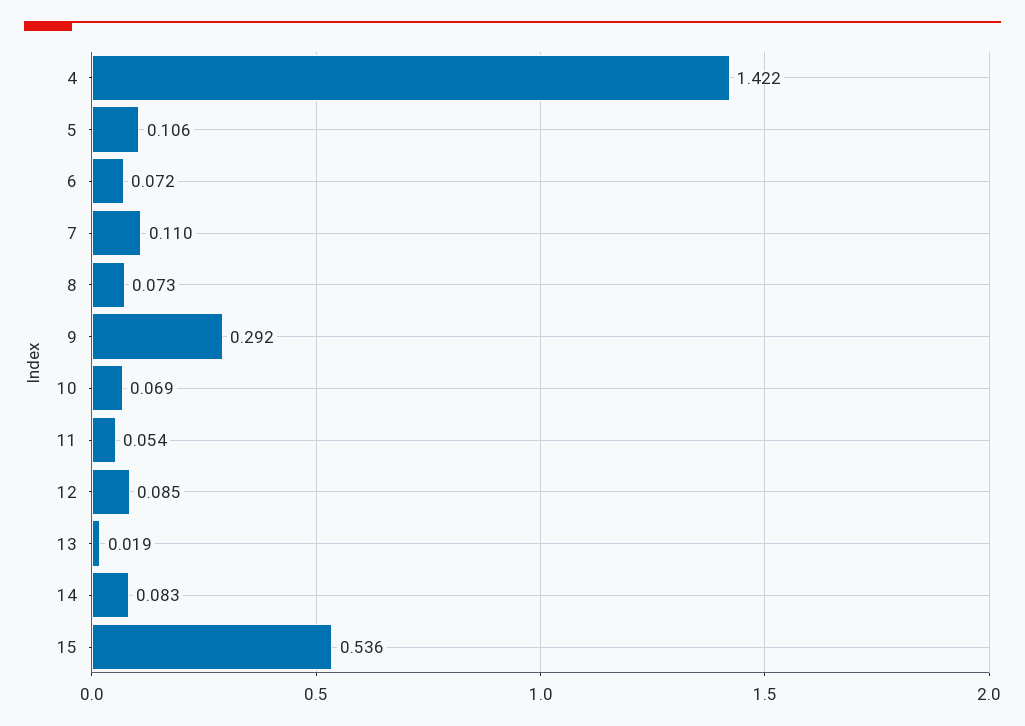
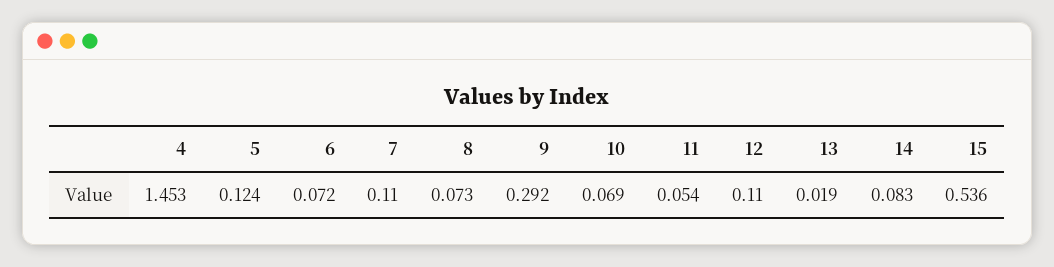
4: 1.422 -> 1.453
5: 0.106 -> 0.124
12: 0.085 -> 0.11

